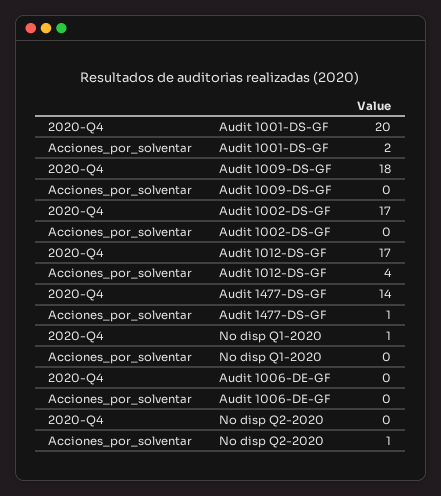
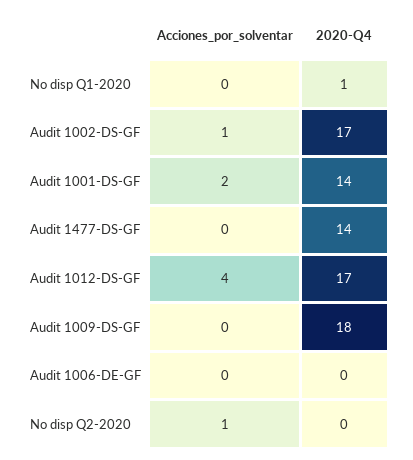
2020-Q4, Audit 1001-DS-GF: 20 -> 14
Acciones_por_solventar, Audit 1002-DS-GF: 0 -> 1
Acciones_por_solventar, Audit 1477-DS-GF: 1 -> 0

